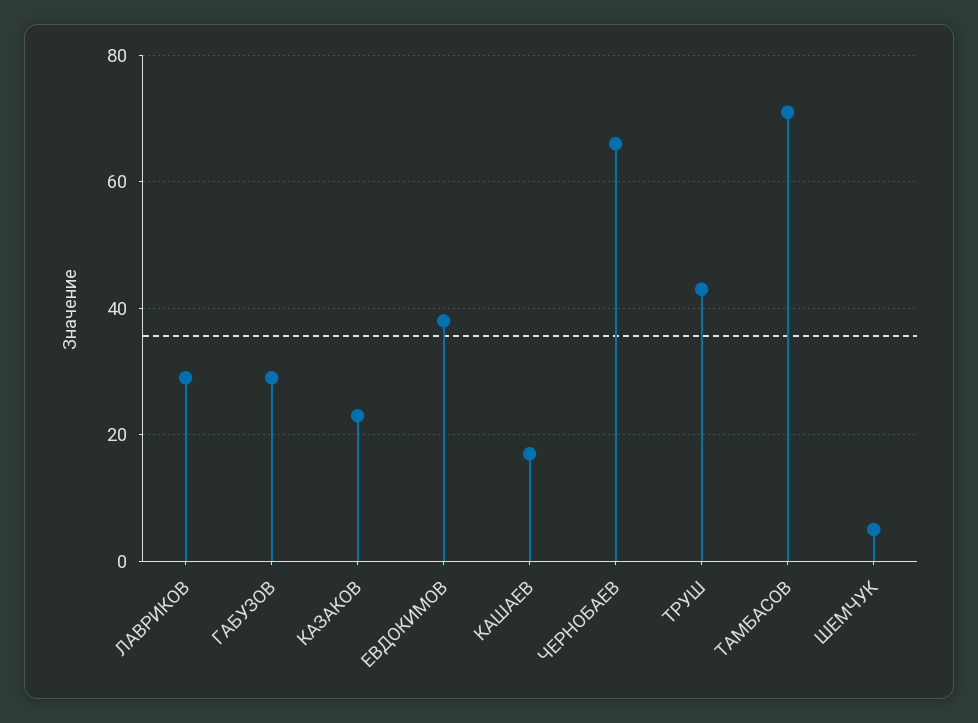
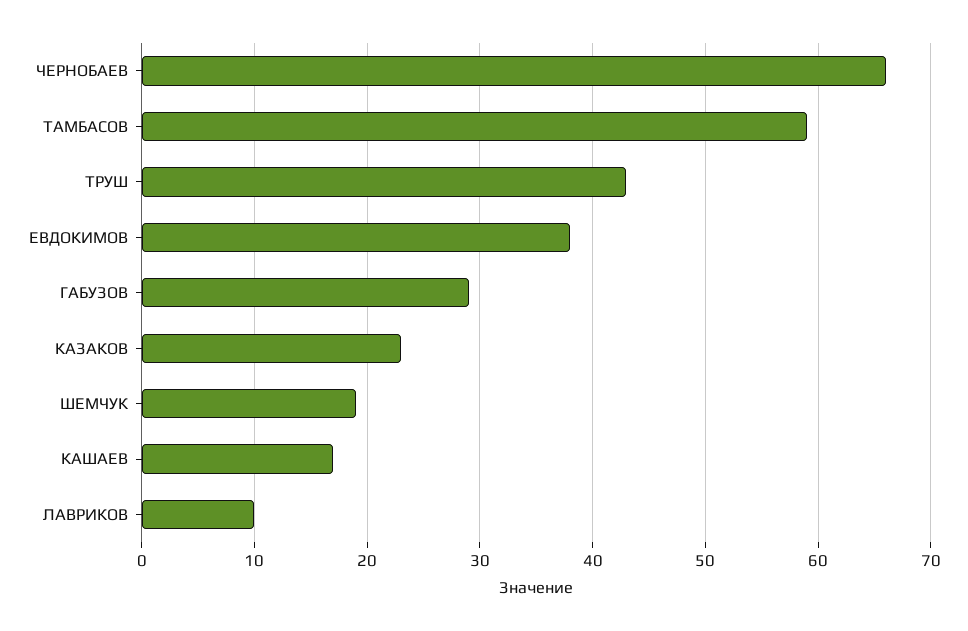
ЛАВРИКОВ: 30 -> 10
ТАМБАСОВ: 70 -> 59
ШЕМЧУК: 5 -> 19

